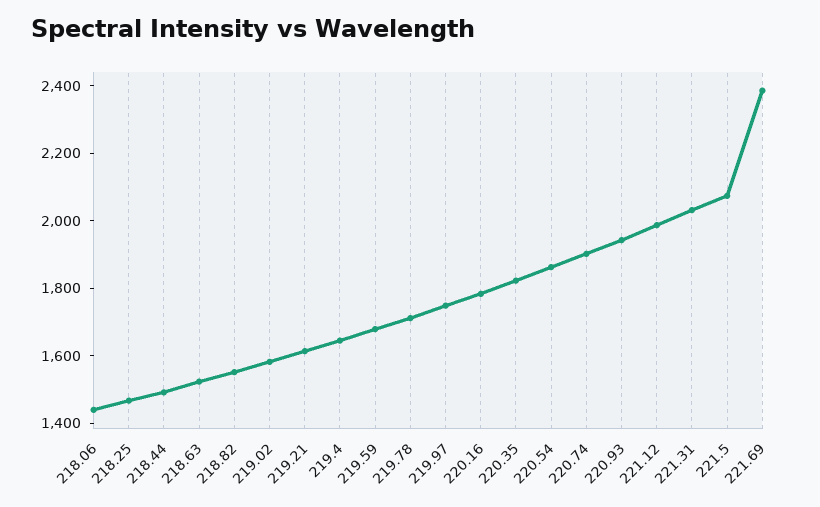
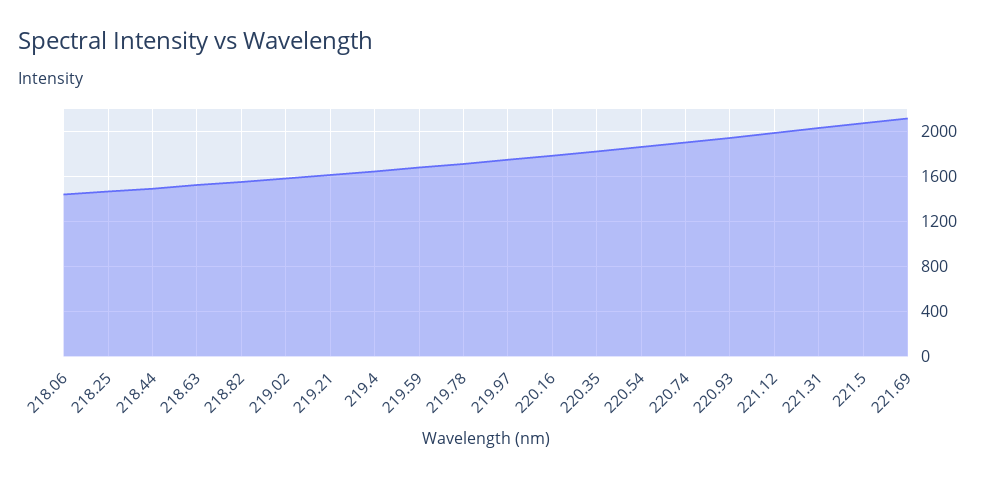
221.69: 2400 -> 2100

